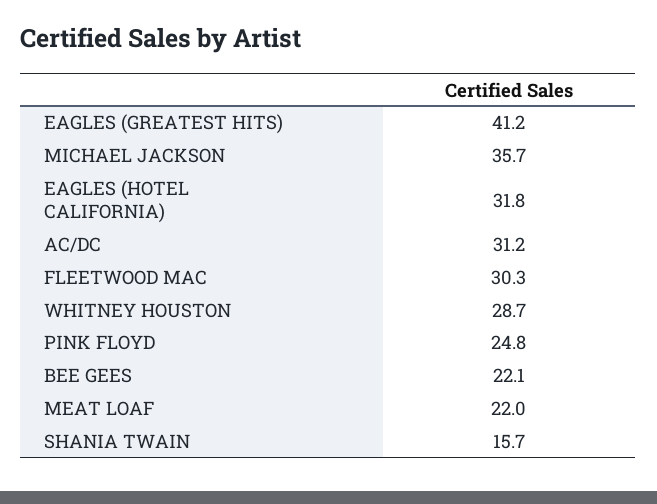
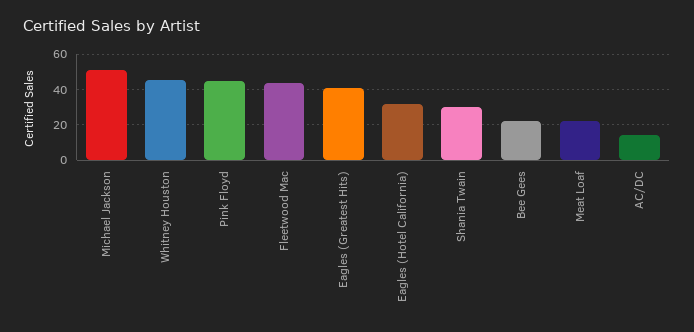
MICHAEL JACKSON: 35.7 -> 50
AC/DC: 31.2 -> 15
FLEETWOOD MAC: 30.3 -> 45
WHITNEY HOUSTON: 28.7 -> 45
PINK FLOYD: 24.8 -> 45
SHANIA TWAIN: 15.7 -> 30

